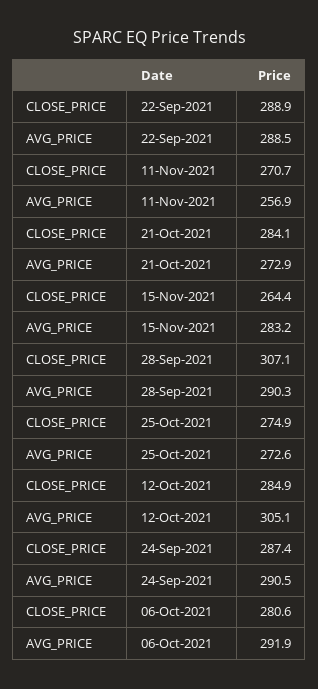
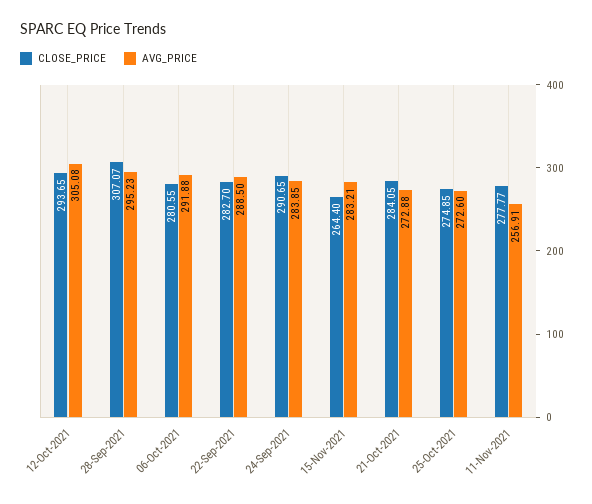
CLOSE_PRICE, 22-Sep-2021: 288.9 -> 282.7
CLOSE_PRICE, 11-Nov-2021: 270.7 -> 277.77
AVG_PRICE, 28-Sep-2021: 290.3 -> 295.23
CLOSE_PRICE, 12-Oct-2021: 284.9 -> 293.65
CLOSE_PRICE, 24-Sep-2021: 287.4 -> 290.65
AVG_PRICE, 24-Sep-2021: 290.5 -> 283.85

